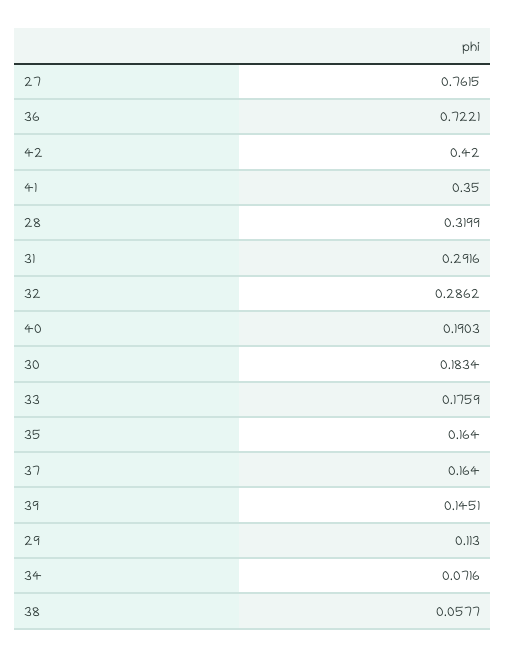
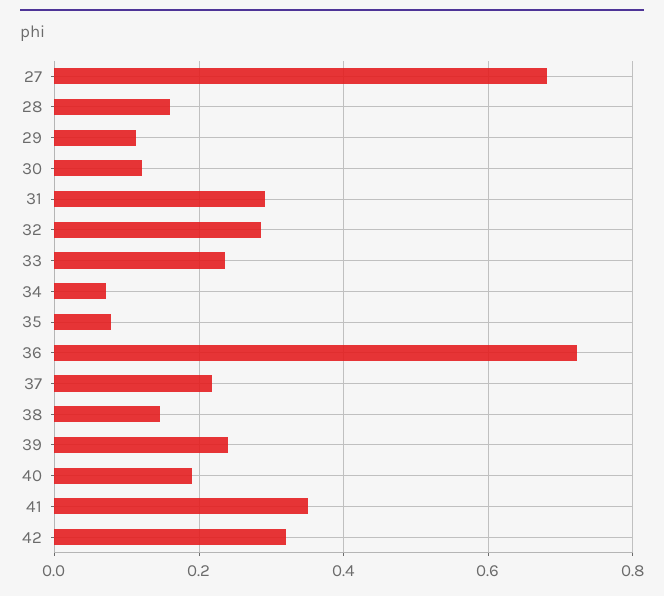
27: 0.7615 -> 0.68
42: 0.42 -> 0.32
28: 0.3199 -> 0.16
30: 0.1834 -> 0.12
33: 0.1759 -> 0.24
35: 0.164 -> 0.08
37: 0.164 -> 0.22
39: 0.1451 -> 0.24
38: 0.0577 -> 0.14

